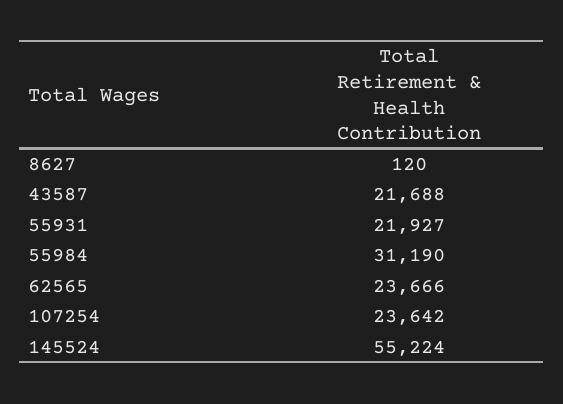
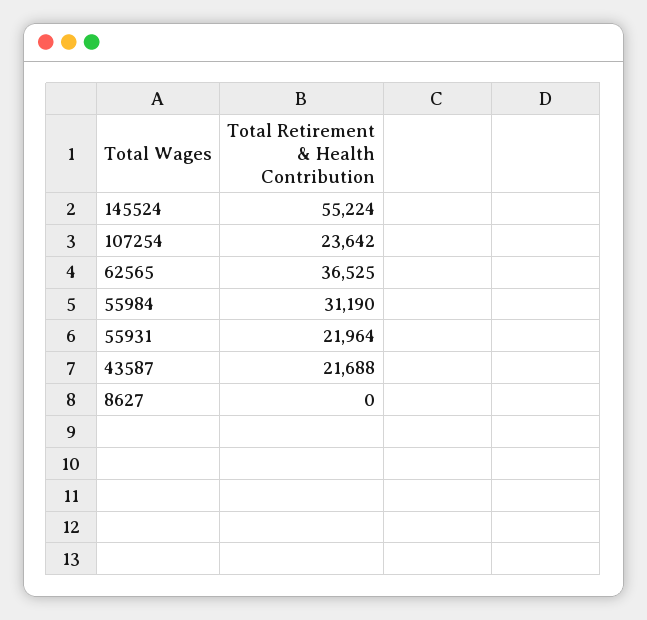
8627: 120 -> 0
55931: 21927 -> 21964
62565: 23666 -> 36525

